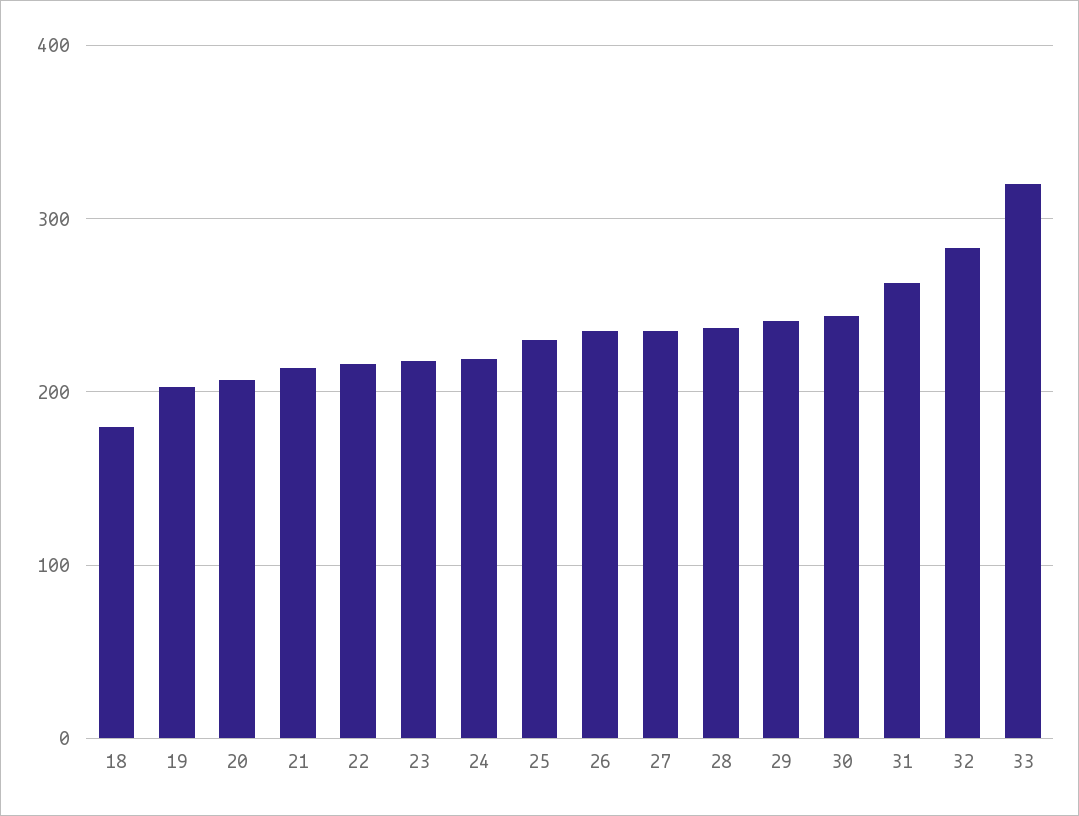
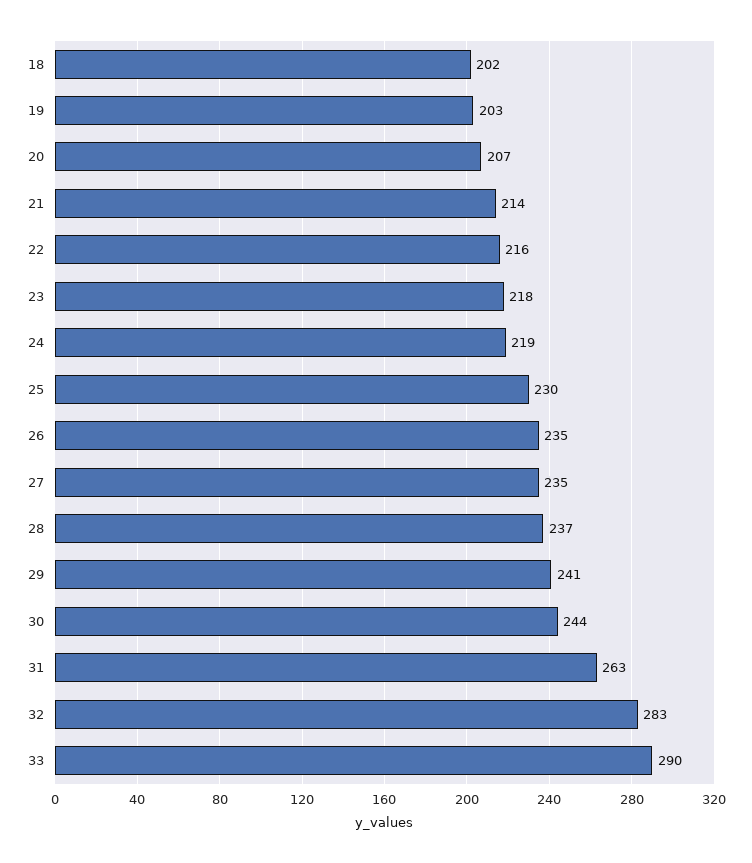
18: 180 -> 202
33: 320 -> 290

